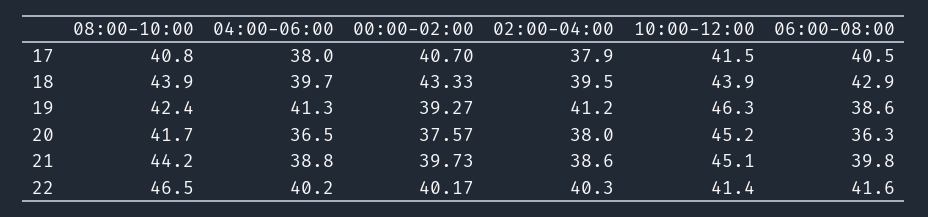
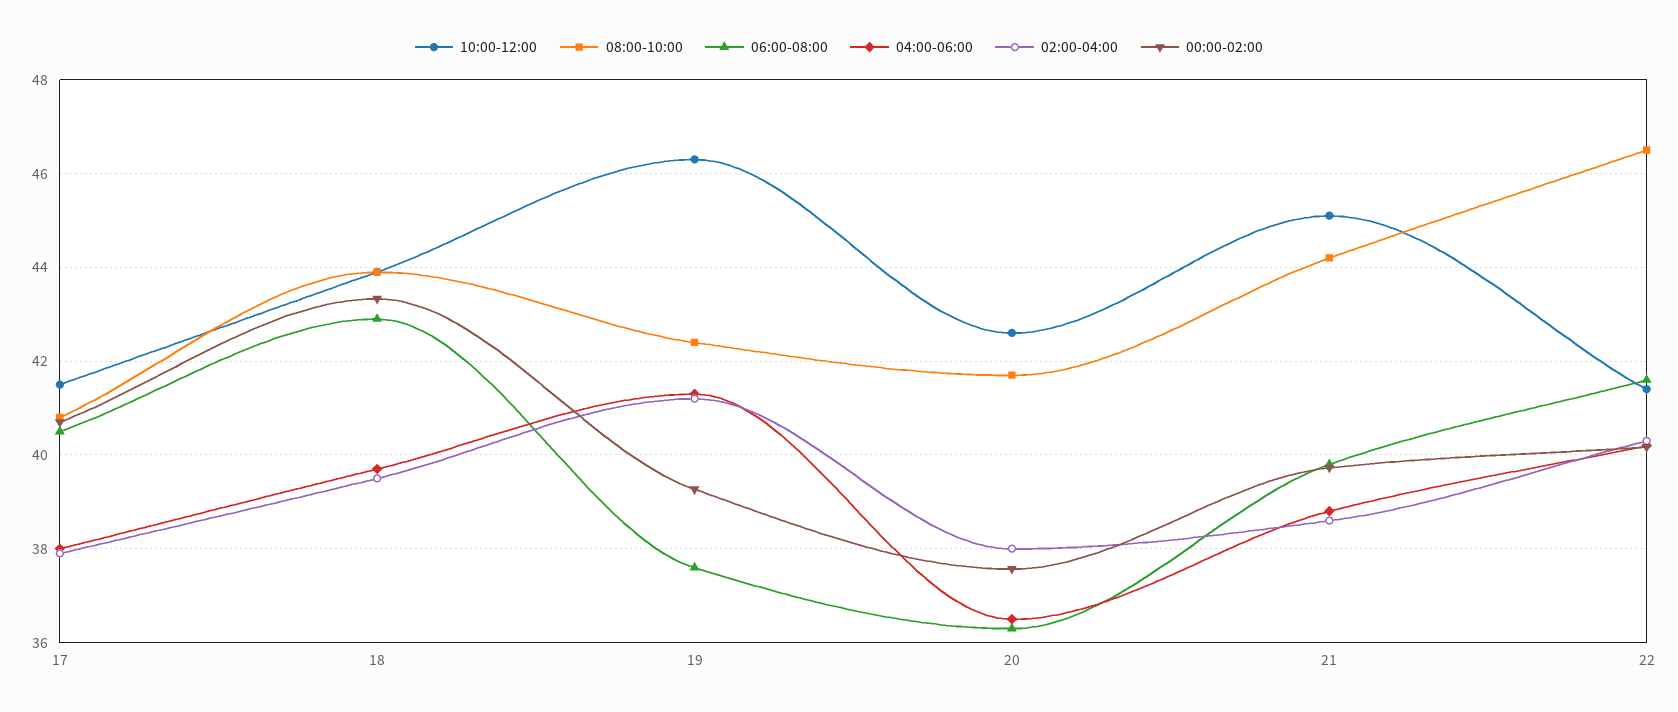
06:00-08:00, 19: 38.6 -> 37.6
10:00-12:00, 20: 45.2 -> 42.6

